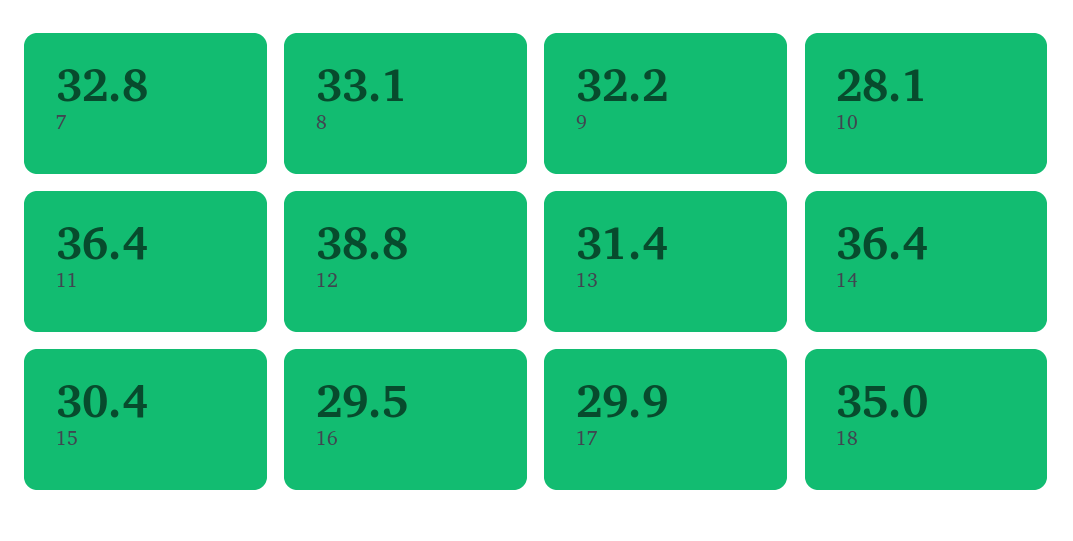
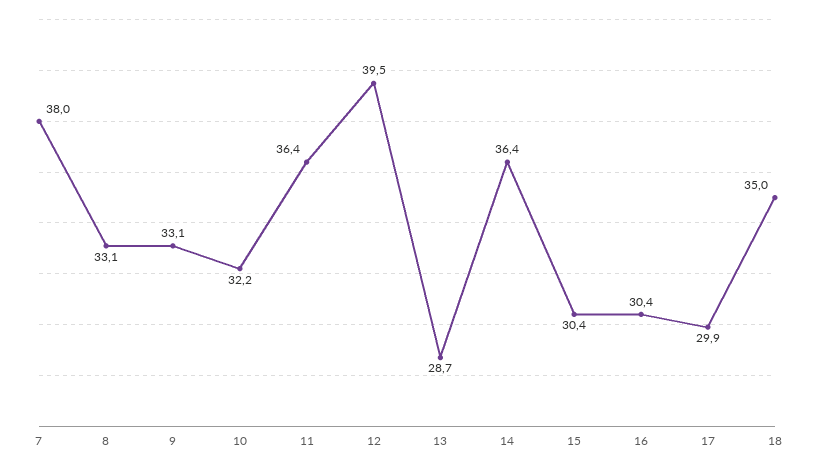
7: 32.8 -> 38
9: 32.2 -> 33.1
10: 28.1 -> 32.2
12: 38.8 -> 39.5
13: 31.4 -> 28.7
16: 29.5 -> 30.4

